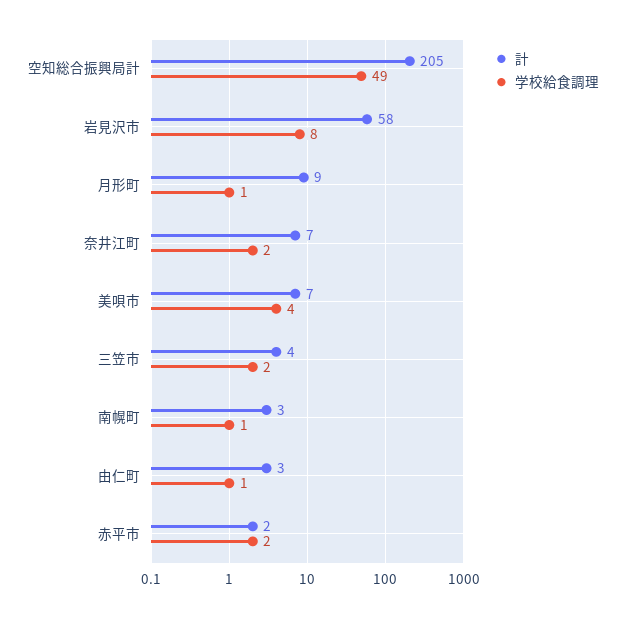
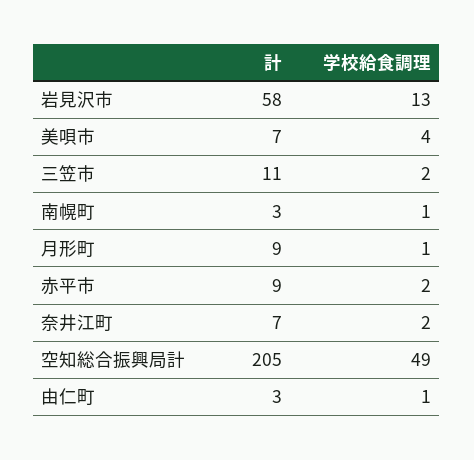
学校給食調理, 岩見沢市: 8 -> 13
計, 三笠市: 4 -> 11
計, 赤平市: 2 -> 9

